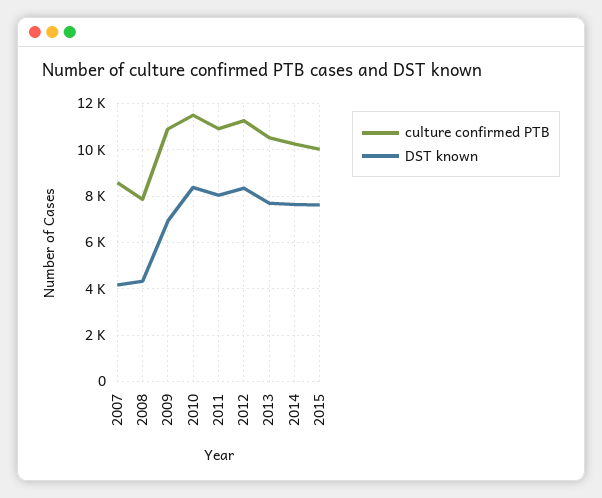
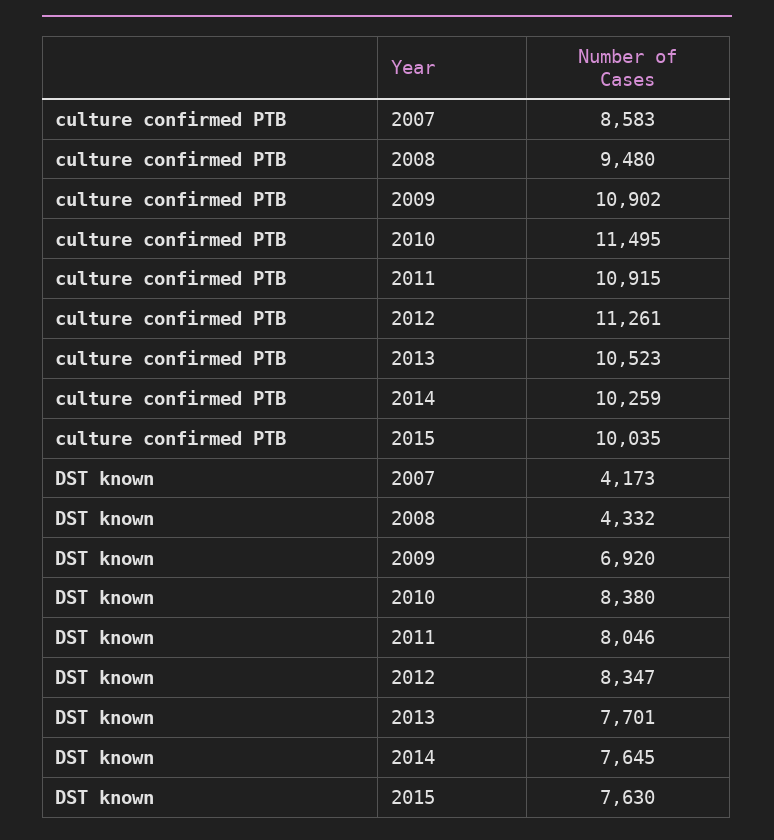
culture confirmed PTB, 2008: 8000 -> 9480

